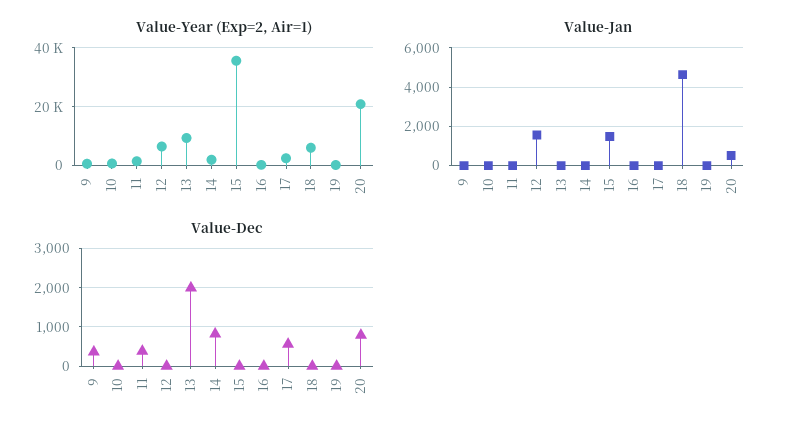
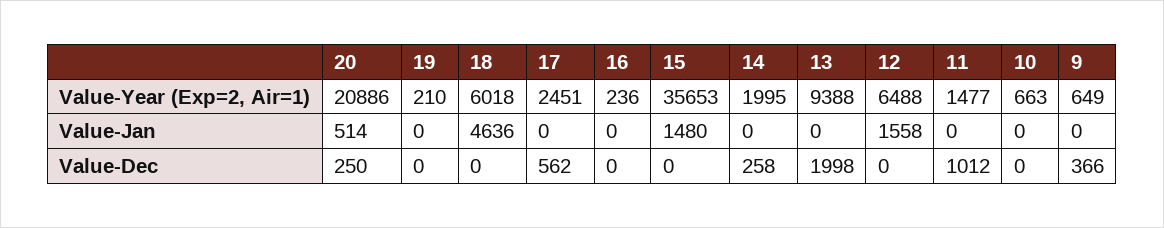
Value-Dec, 11: 400 -> 1012
Value-Dec, 14: 800 -> 258
Value-Dec, 20: 800 -> 250

